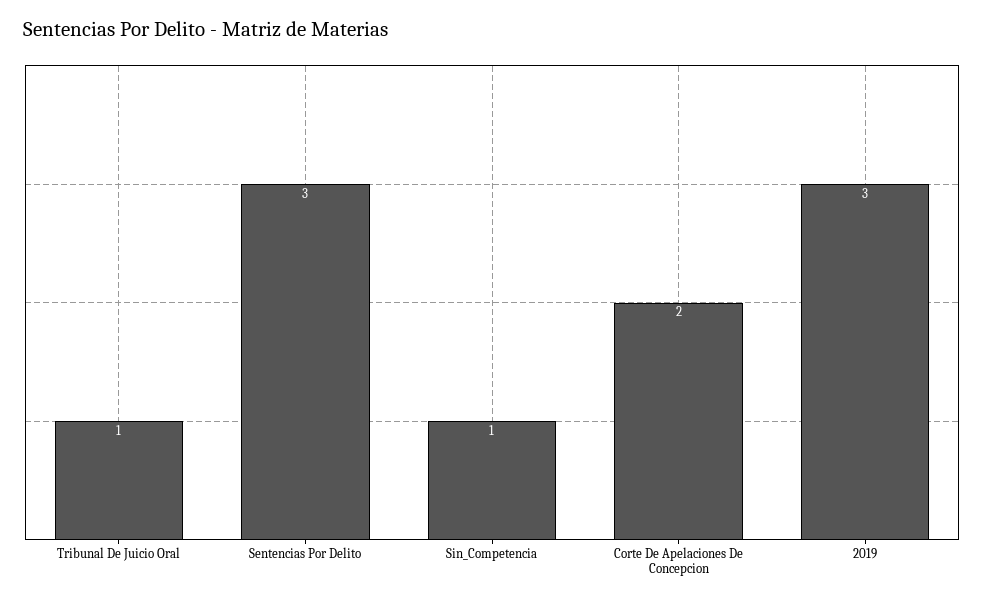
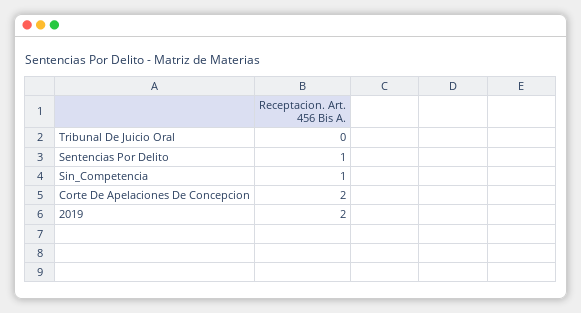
Tribunal De Juicio Oral: 1 -> 0
Sentencias Por Delito: 3 -> 1
2019: 3 -> 2

